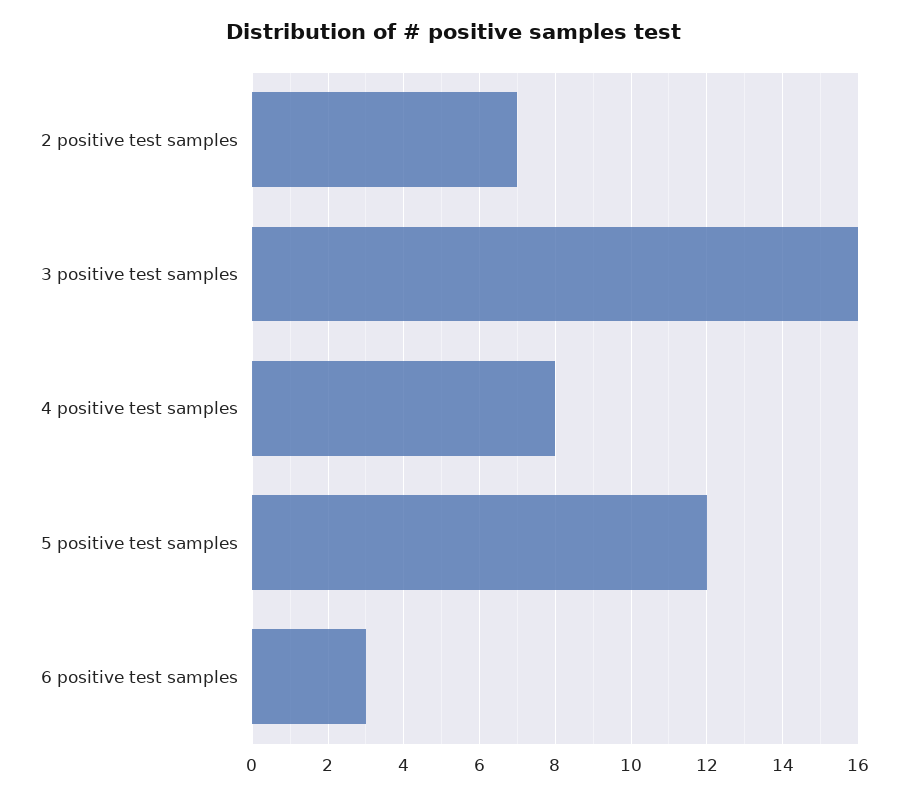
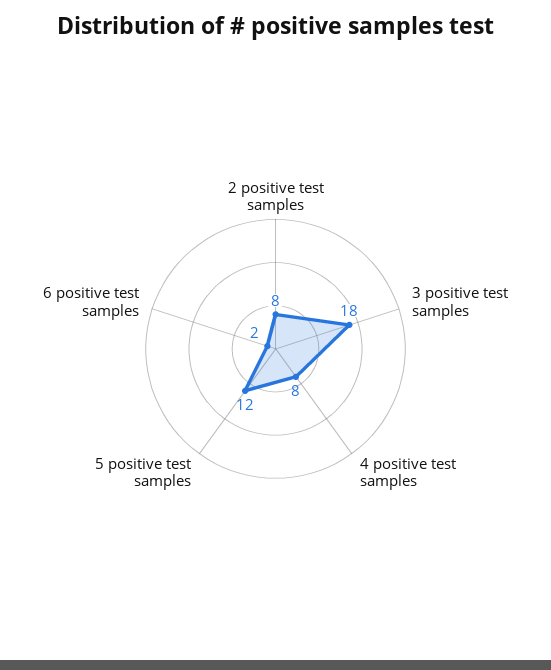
2 positive test samples: 7 -> 8
3 positive test samples: 16 -> 18
6 positive test samples: 3 -> 2

